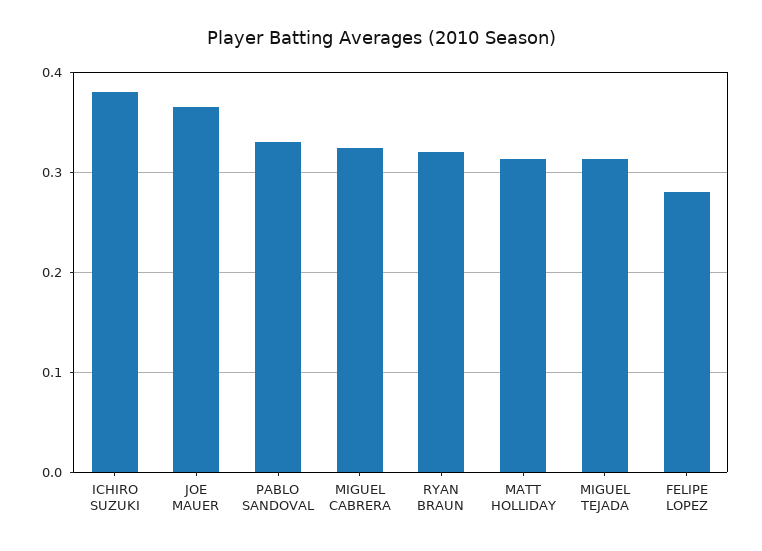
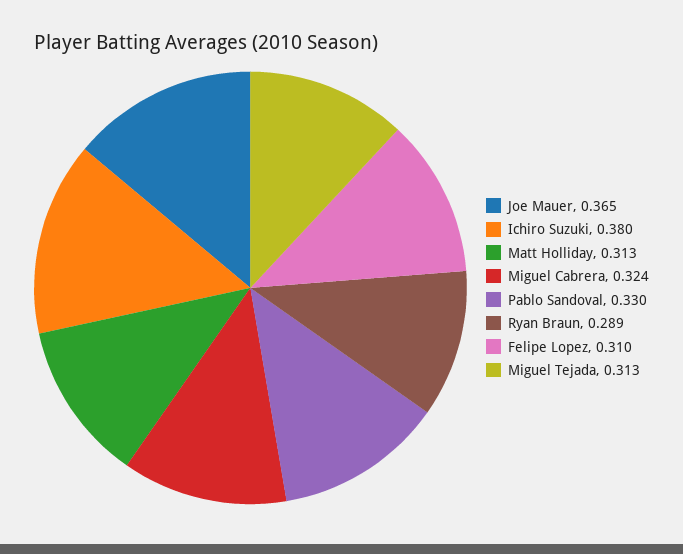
RYAN BRAUN: 0.32 -> 0.289
FELIPE LOPEZ: 0.28 -> 0.31

